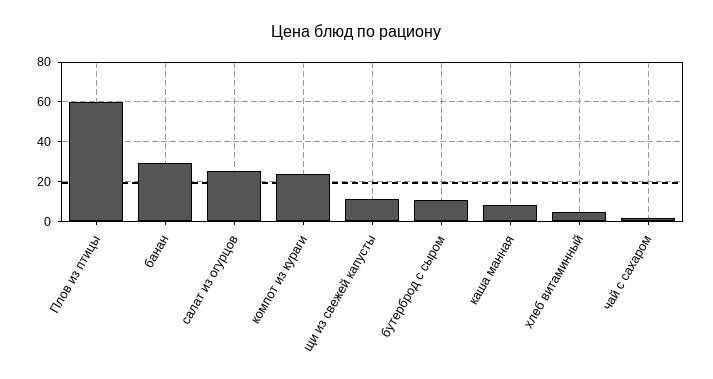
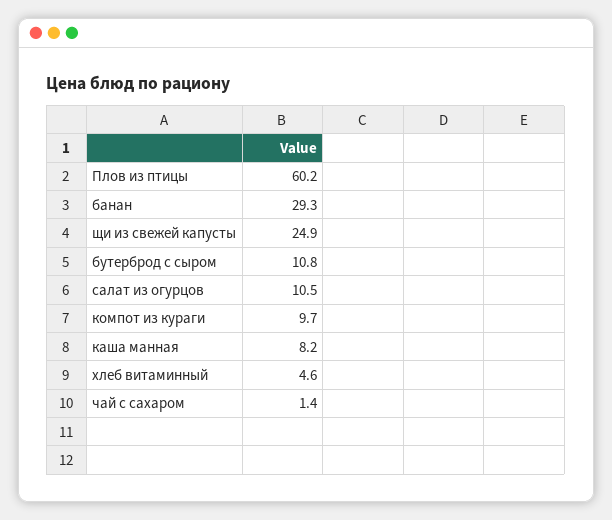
салат из огурцов: 25 -> 10.5
компот из кураги: 25 -> 9.7
щи из свежей капусты: 10 -> 24.9

